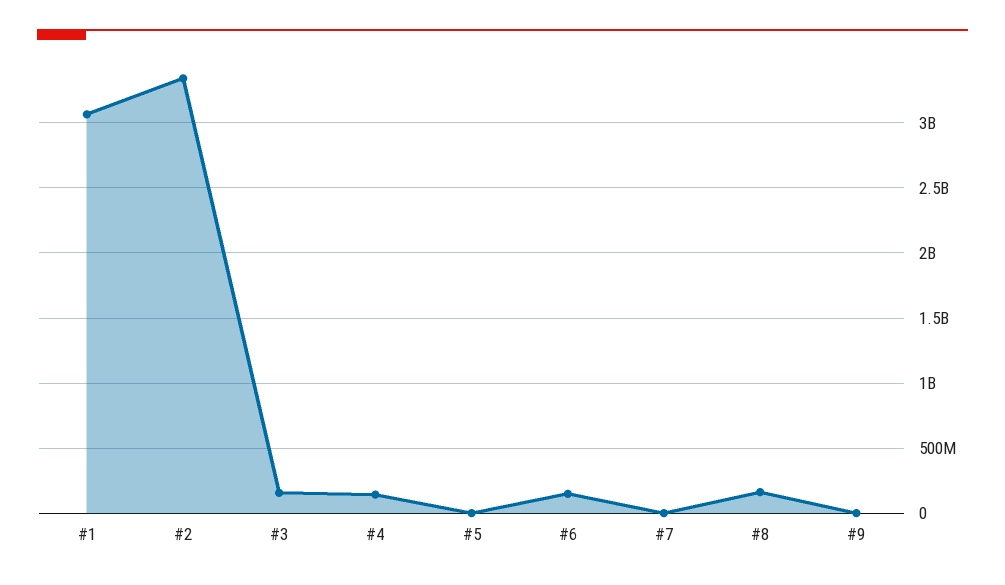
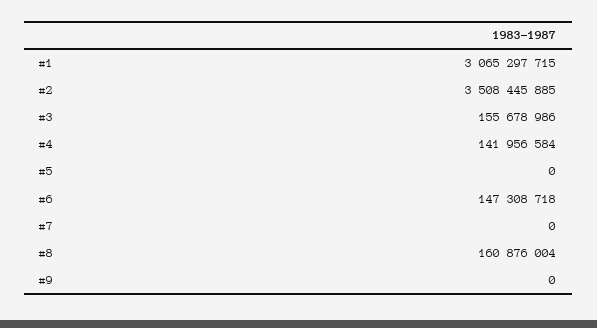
#2: 3350000000 -> 3508445885

